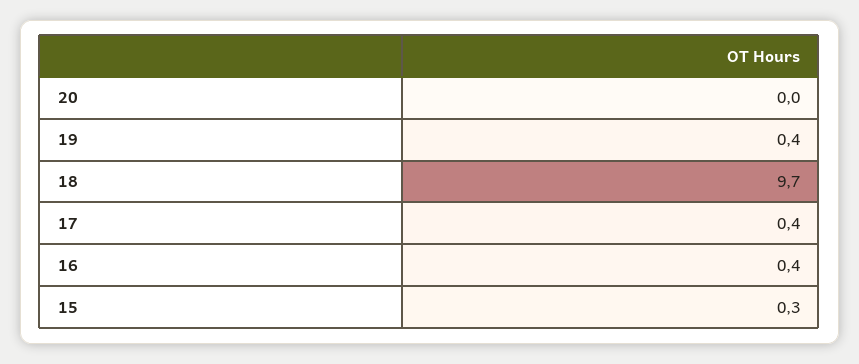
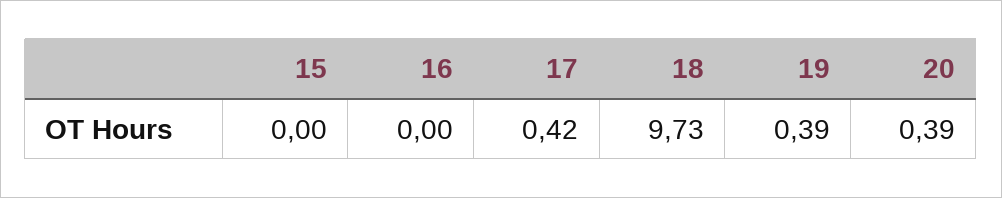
20: 0 -> 0.39
16: 0.4 -> 0
15: 0.3 -> 0

